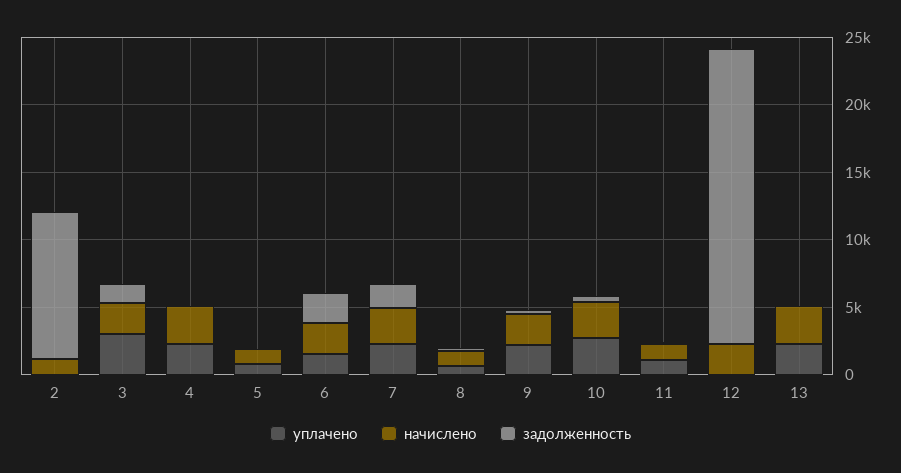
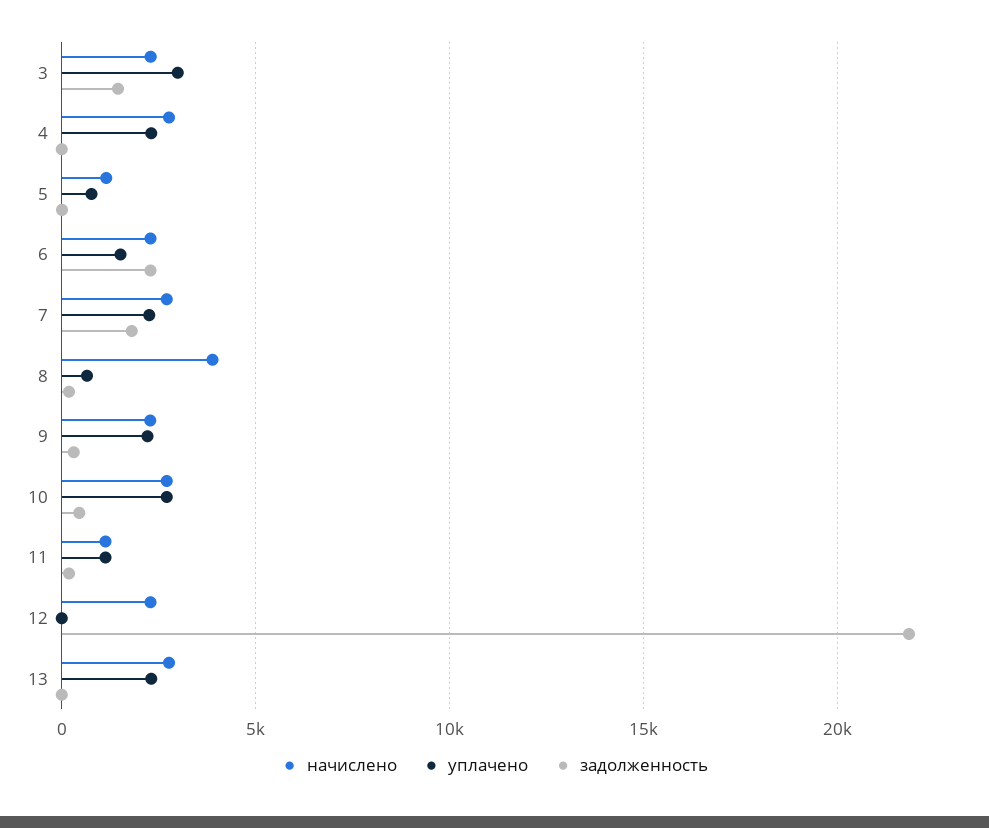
уплачено, 2: 0 -> none
начислено, 2: 1000 -> none
задолженность, 2: 11000 -> none
начислено, 8: 1000 -> 4000

